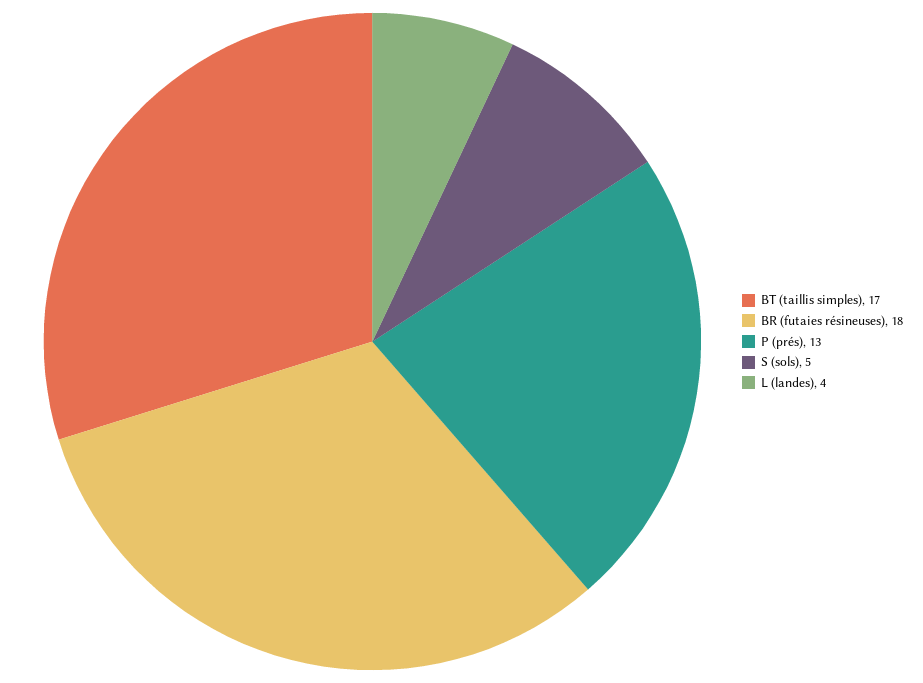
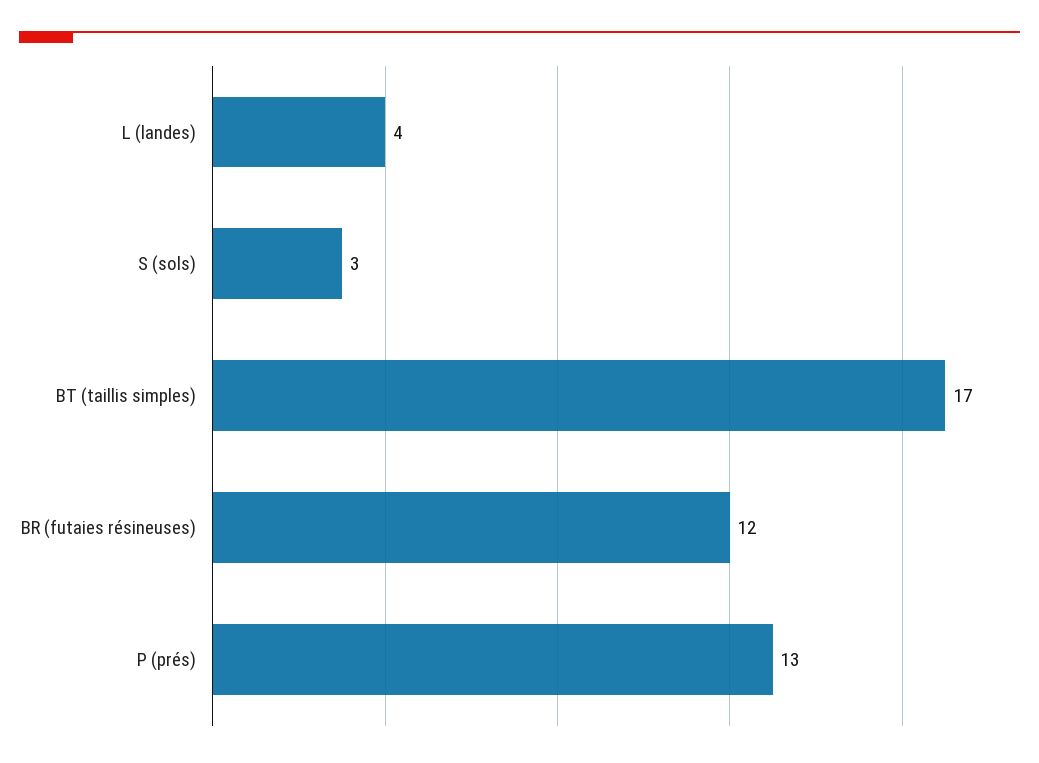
BR (futaies résineuses): 18 -> 12
S (sols): 5 -> 3

